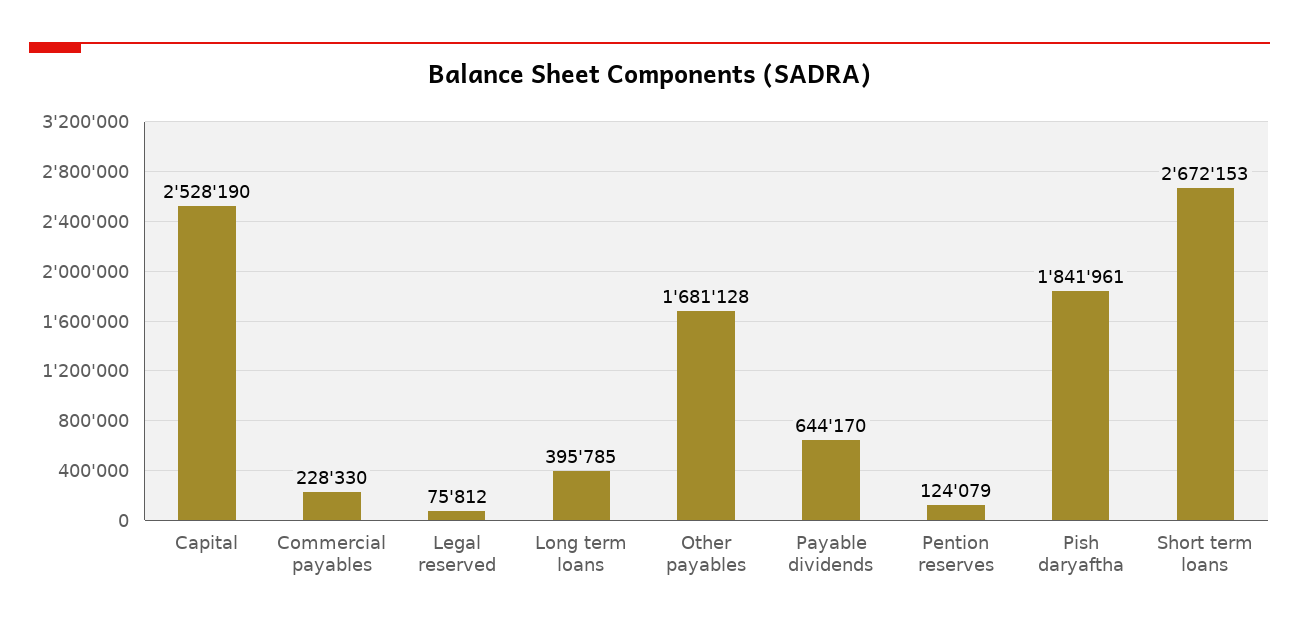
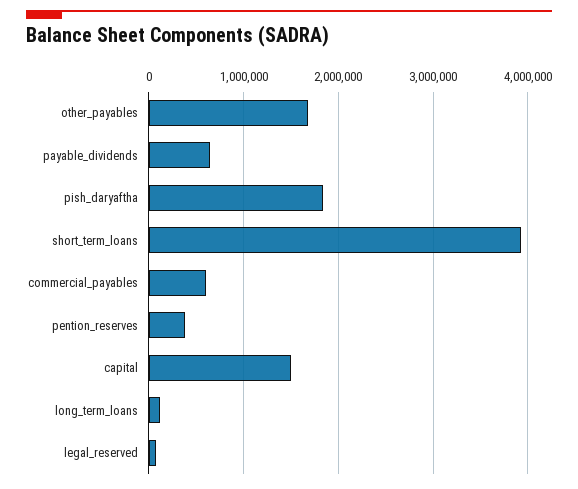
Capital: 2528190 -> 1500000
Commercial payables: 228330 -> 600000
Long term loans: 395785 -> 100000
Pention reserves: 124079 -> 400000
Short term loans: 2672153 -> 3900000

